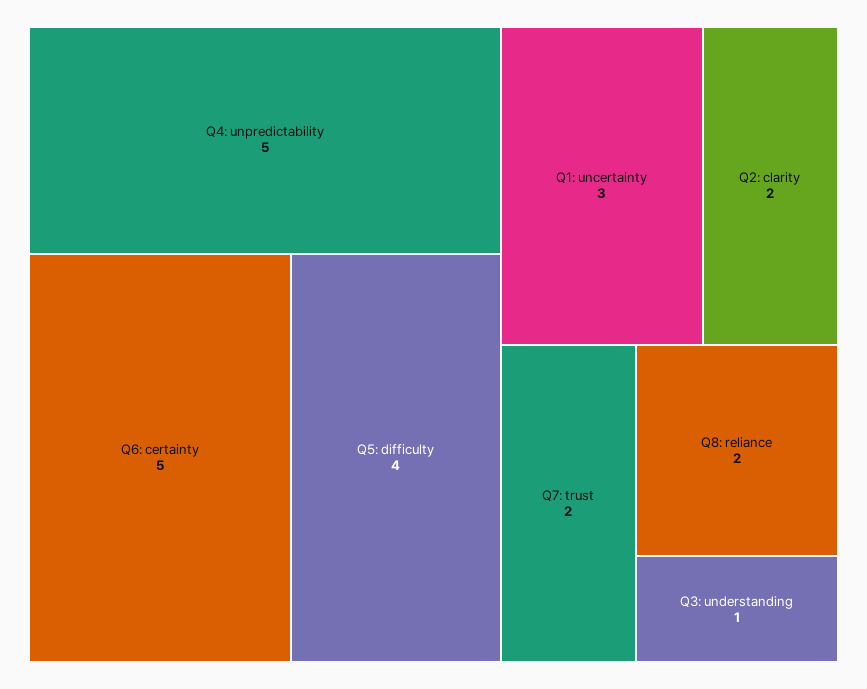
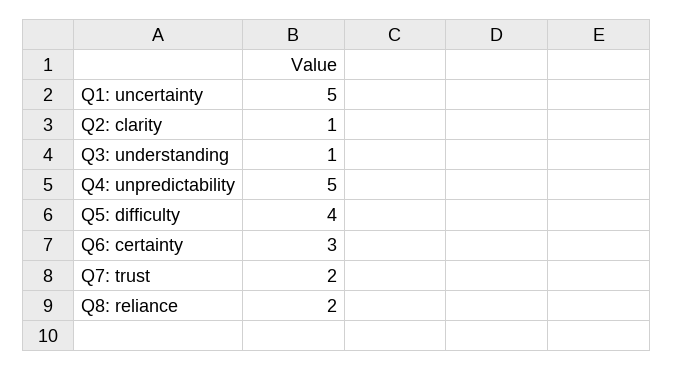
Q6: certainty: 5 -> 3
Q1: uncertainty: 3 -> 5
Q2: clarity: 2 -> 1

